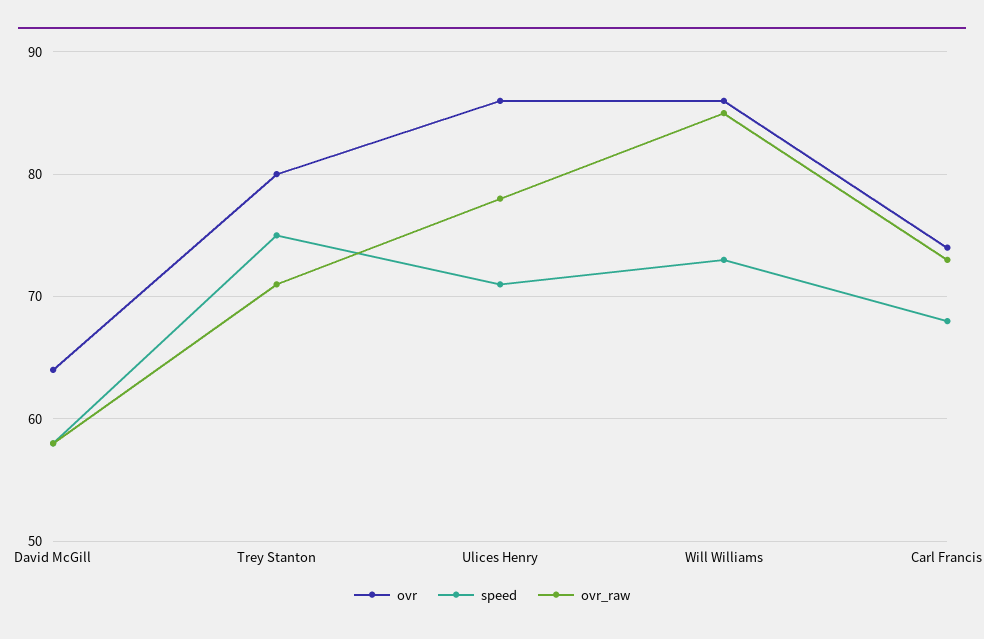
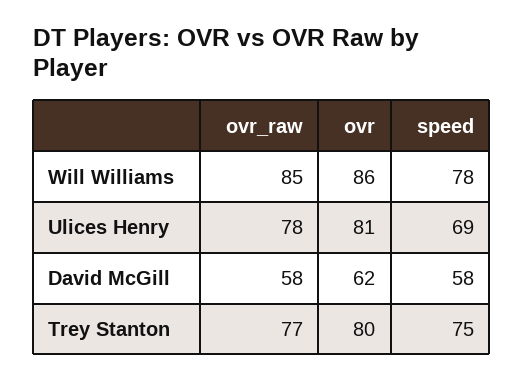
ovr, David McGill: 64 -> 62
ovr_raw, Trey Stanton: 71 -> 77
ovr, Ulices Henry: 86 -> 81
speed, Ulices Henry: 71 -> 69
speed, Will Williams: 73 -> 78
ovr, Carl Francis: 74 -> none
speed, Carl Francis: 68 -> none
ovr_raw, Carl Francis: 73 -> none

